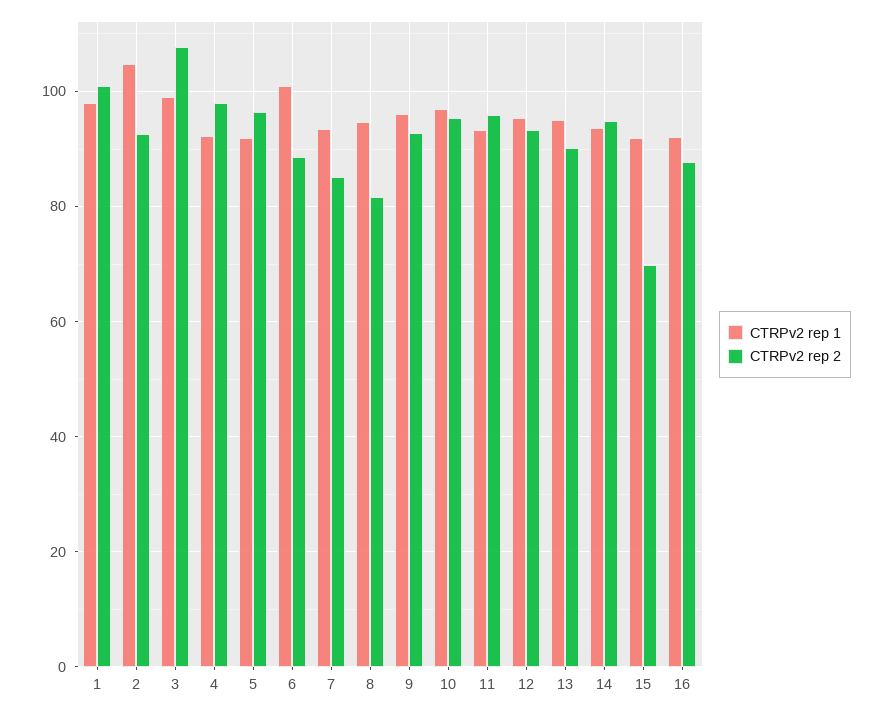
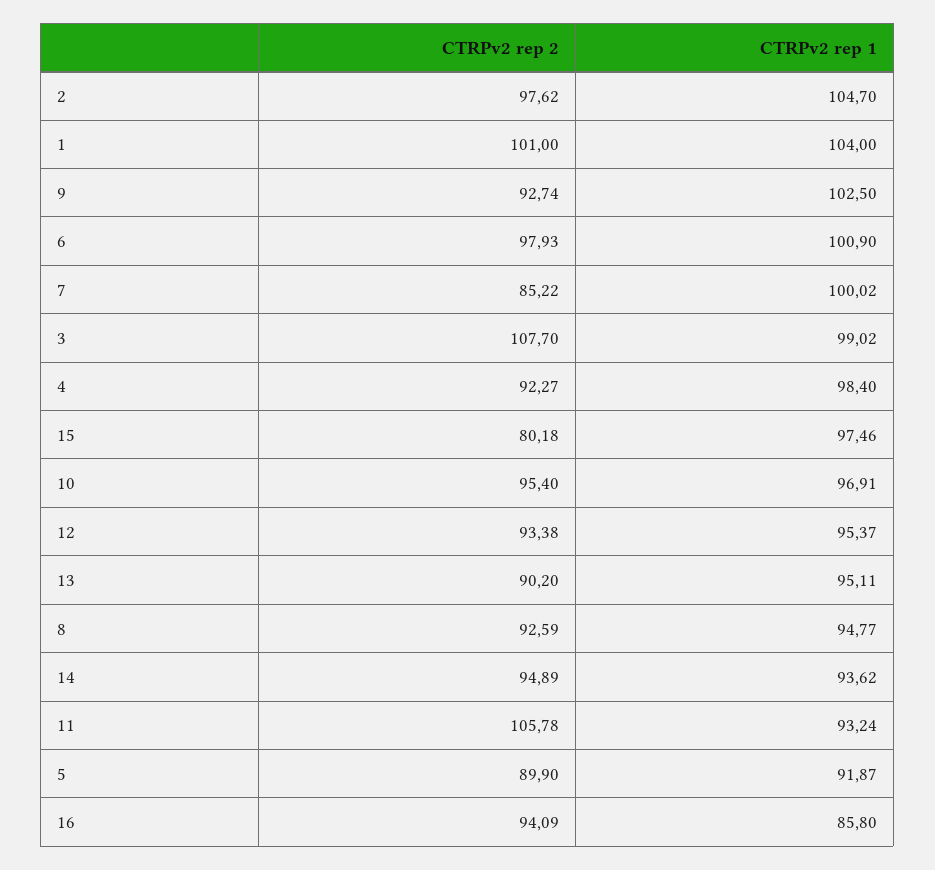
CTRPv2 rep 1, 1: 98 -> 104
CTRPv2 rep 2, 2: 92 -> 97.62
CTRPv2 rep 1, 4: 92 -> 98.4
CTRPv2 rep 2, 4: 98 -> 92.27
CTRPv2 rep 2, 5: 96 -> 89.9
CTRPv2 rep 2, 6: 88 -> 97.93
CTRPv2 rep 1, 7: 94 -> 100.02
CTRPv2 rep 2, 8: 82 -> 92.59
CTRPv2 rep 1, 9: 96 -> 102.5
CTRPv2 rep 2, 11: 96 -> 105.78
CTRPv2 rep 1, 15: 92 -> 97.46
CTRPv2 rep 2, 15: 70 -> 80.18
CTRPv2 rep 1, 16: 92 -> 85.8
CTRPv2 rep 2, 16: 88 -> 94.09

